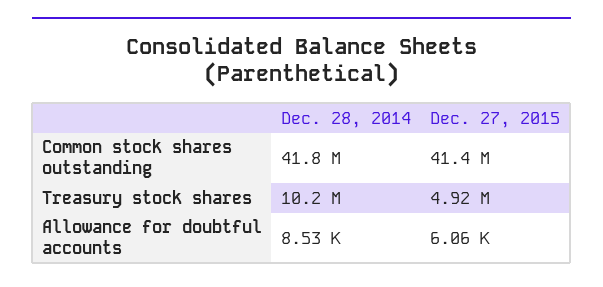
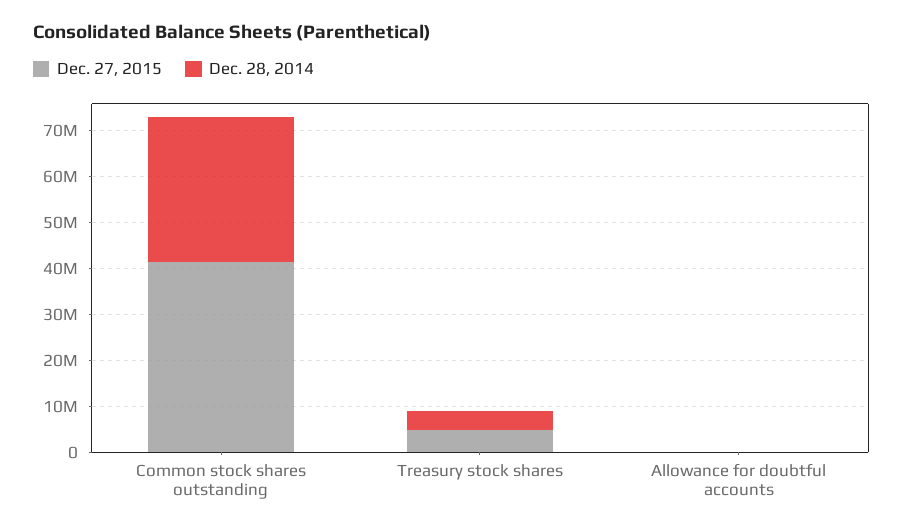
Dec. 28, 2014, Common stock shares outstanding: 41800000 -> 32000000
Dec. 28, 2014, Treasury stock shares: 10200000 -> 4000000

